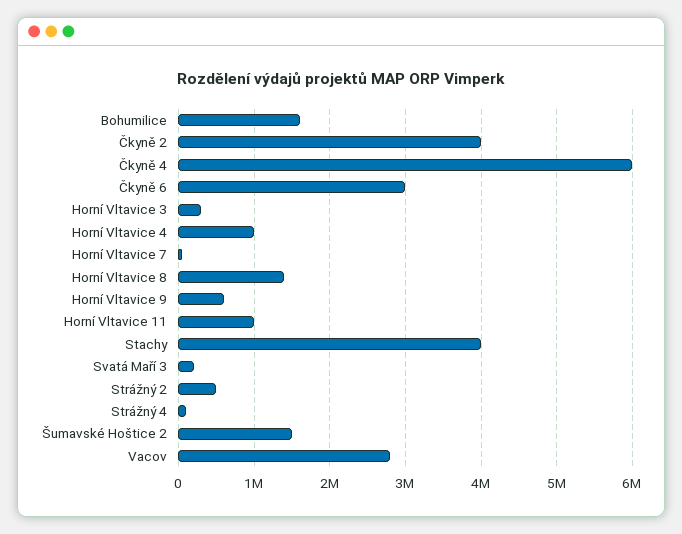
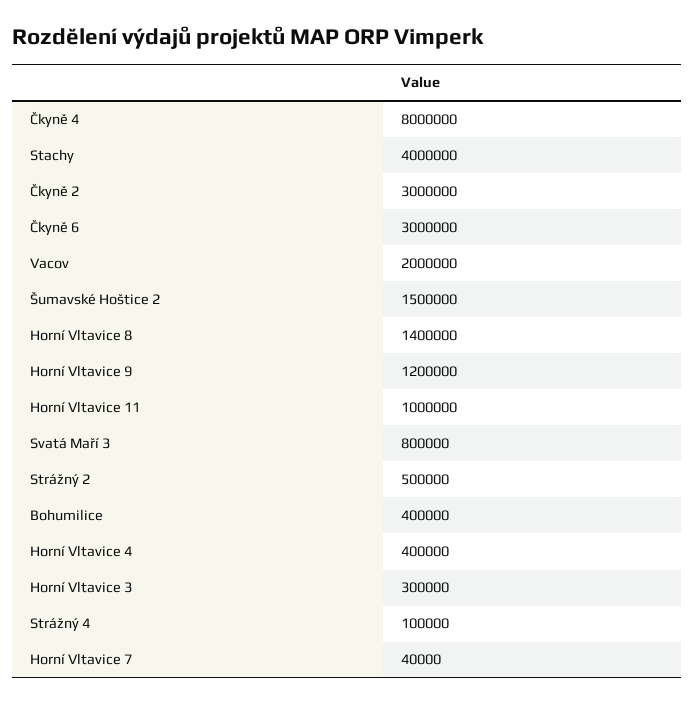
Bohumilice: 1600000 -> 400000
Čkyně 2: 4000000 -> 3000000
Čkyně 4: 6000000 -> 8000000
Horní Vltavice 4: 1000000 -> 400000
Horní Vltavice 9: 600000 -> 1200000
Svatá Maří 3: 200000 -> 800000
Vacov: 2800000 -> 2000000

